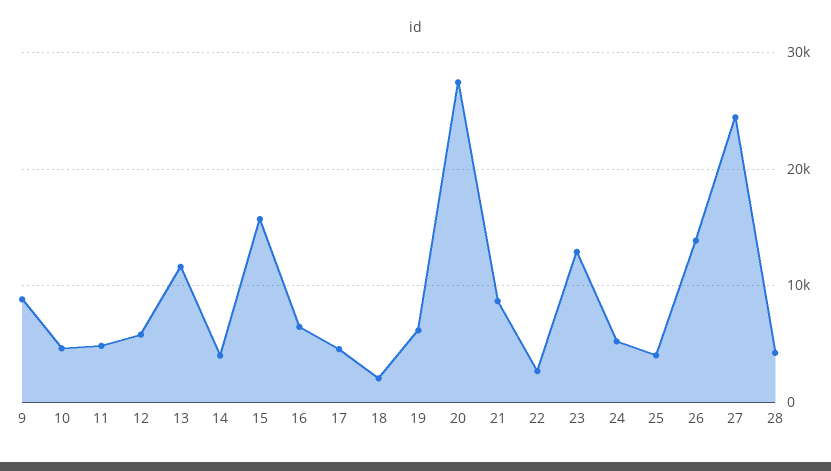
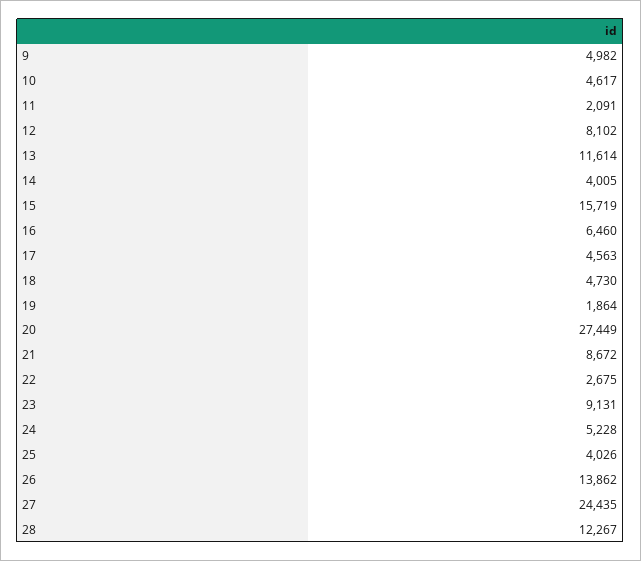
9: 9000 -> 4982
11: 5000 -> 2091
12: 6000 -> 8102
18: 2000 -> 4730
19: 6000 -> 1864
23: 13000 -> 9131
28: 4000 -> 12267

